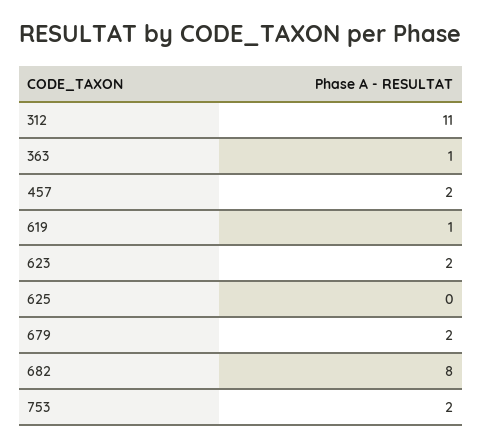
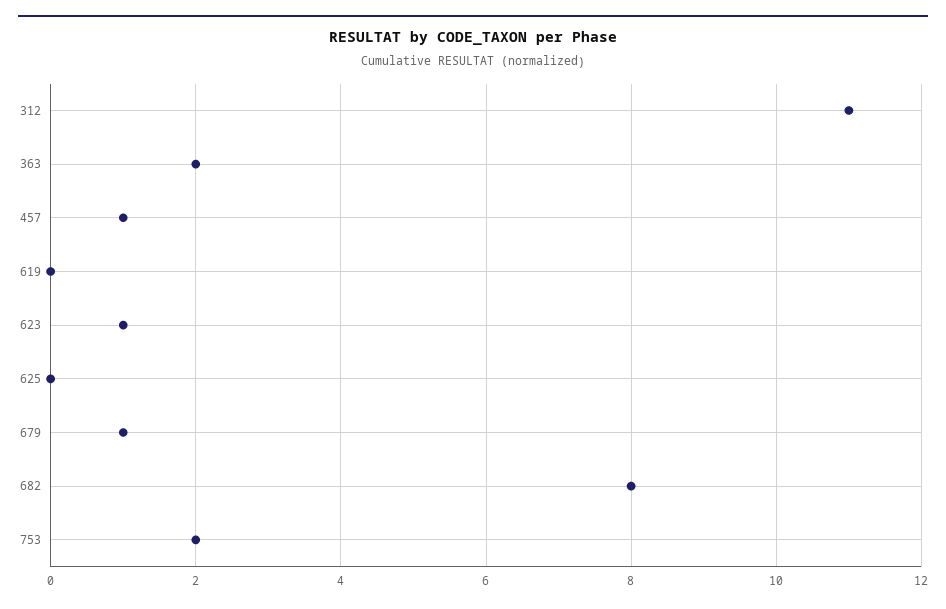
363: 1 -> 2
457: 2 -> 1
619: 1 -> 0
623: 2 -> 1
679: 2 -> 1

